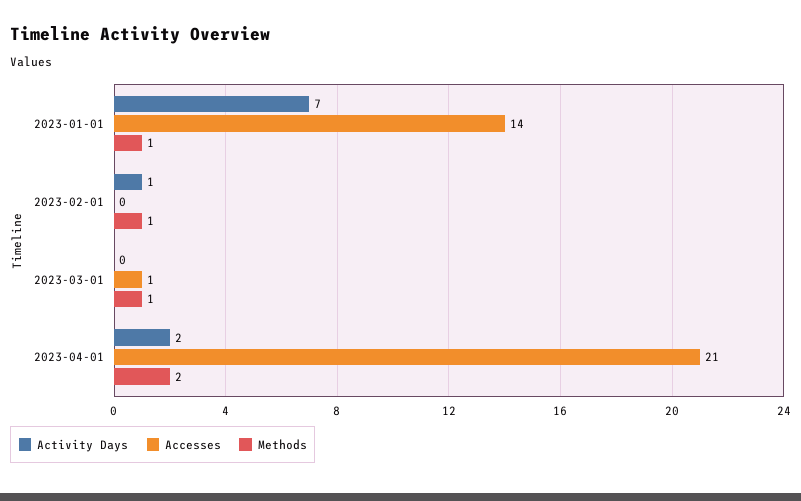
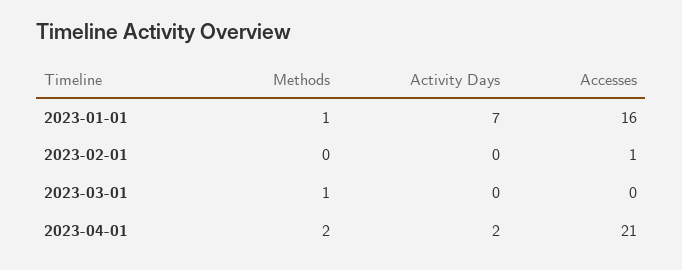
Accesses, 2023-01-01: 14 -> 16
Activity Days, 2023-02-01: 1 -> 0
Accesses, 2023-02-01: 0 -> 1
Methods, 2023-02-01: 1 -> 0
Accesses, 2023-03-01: 1 -> 0

